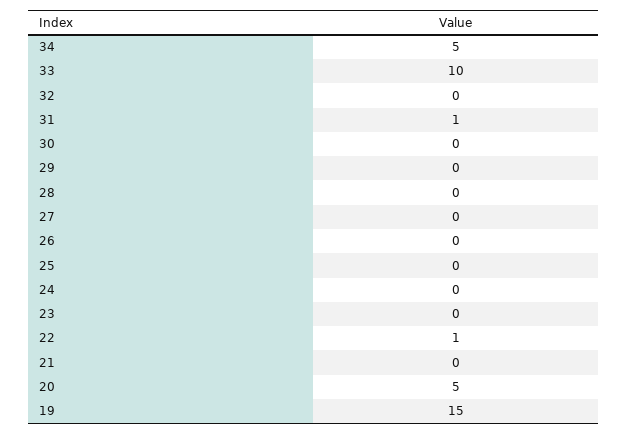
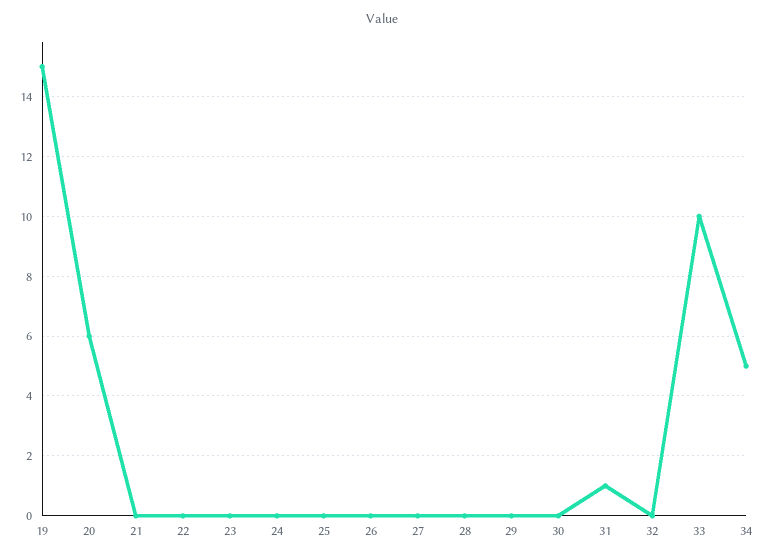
22: 1 -> 0
20: 5 -> 6

